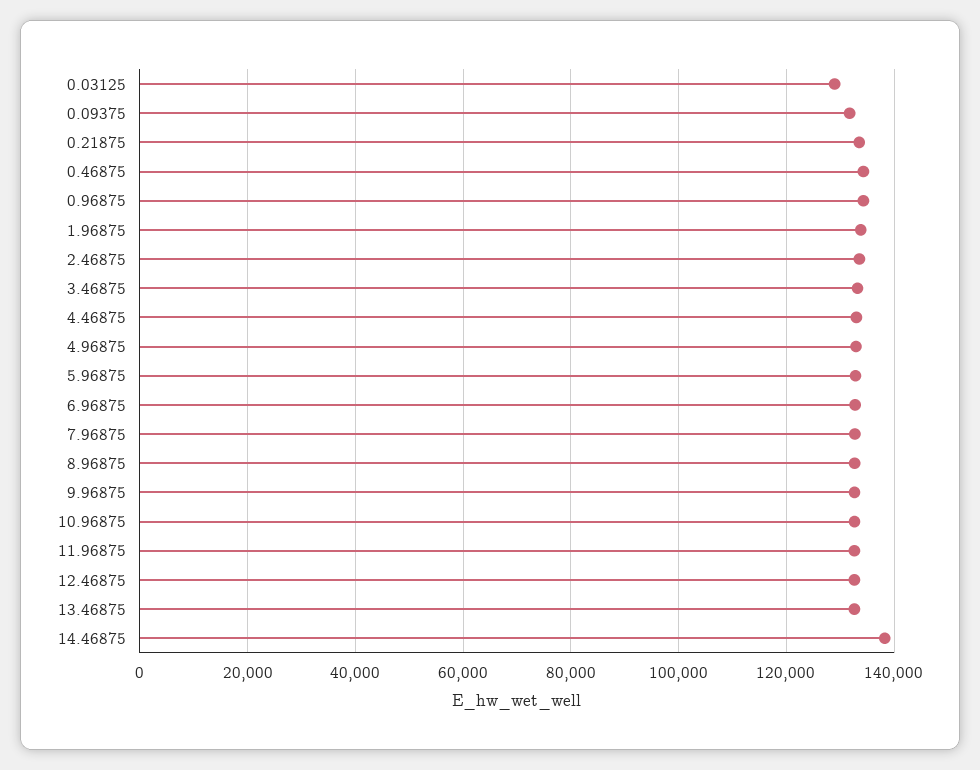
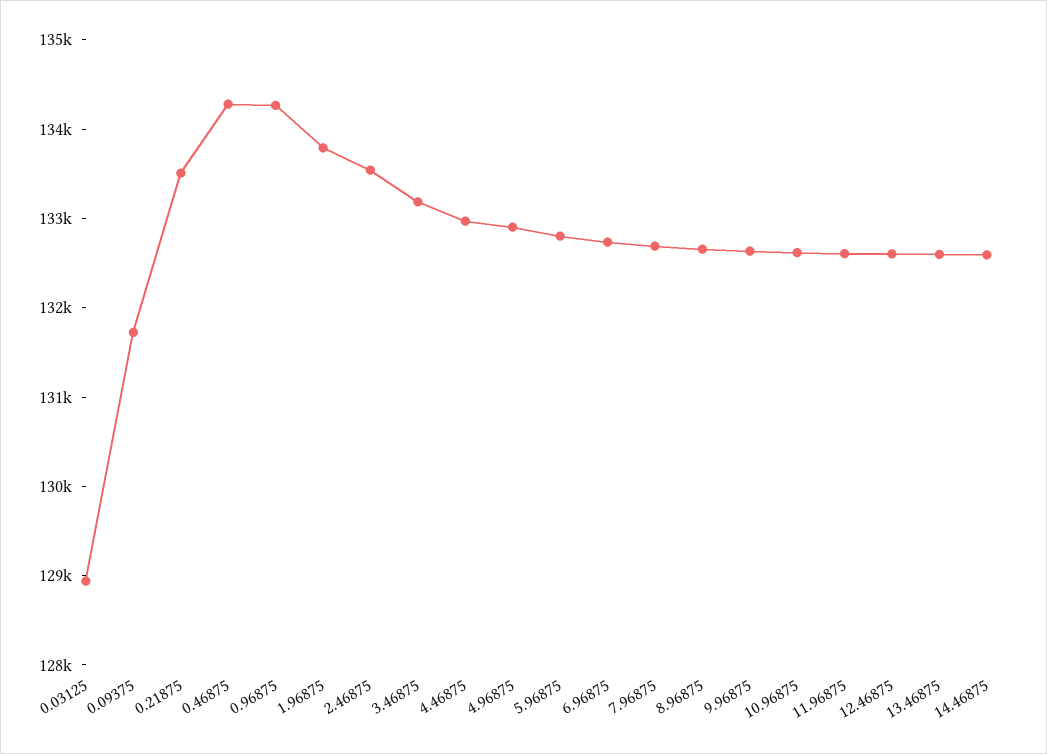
14.46875: 138000 -> 132600

